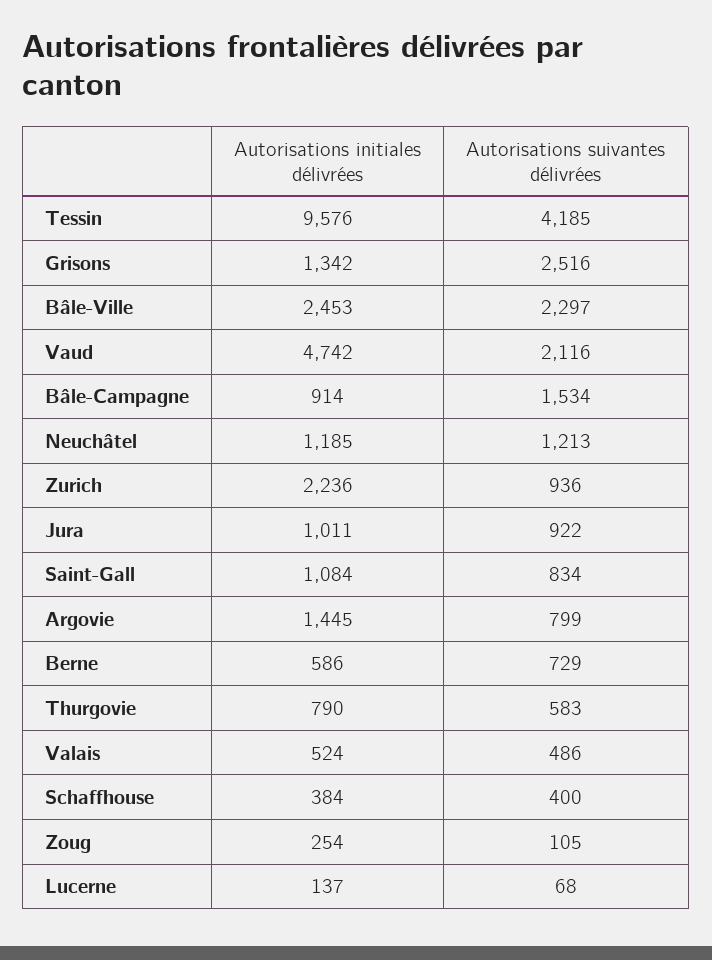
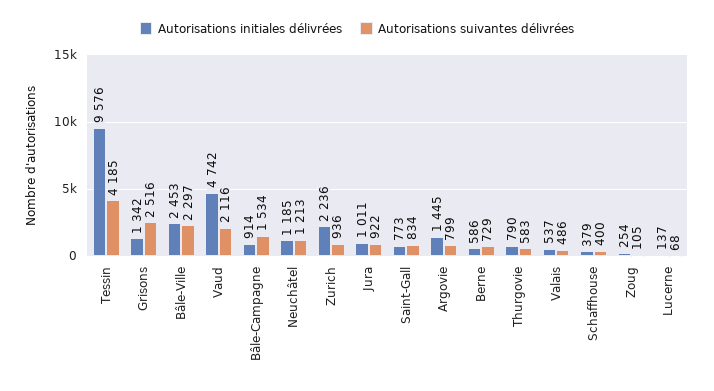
Autorisations initiales délivrées, Saint-Gall: 1084 -> 773
Autorisations initiales délivrées, Valais: 524 -> 537
Autorisations initiales délivrées, Schaffhouse: 384 -> 379

